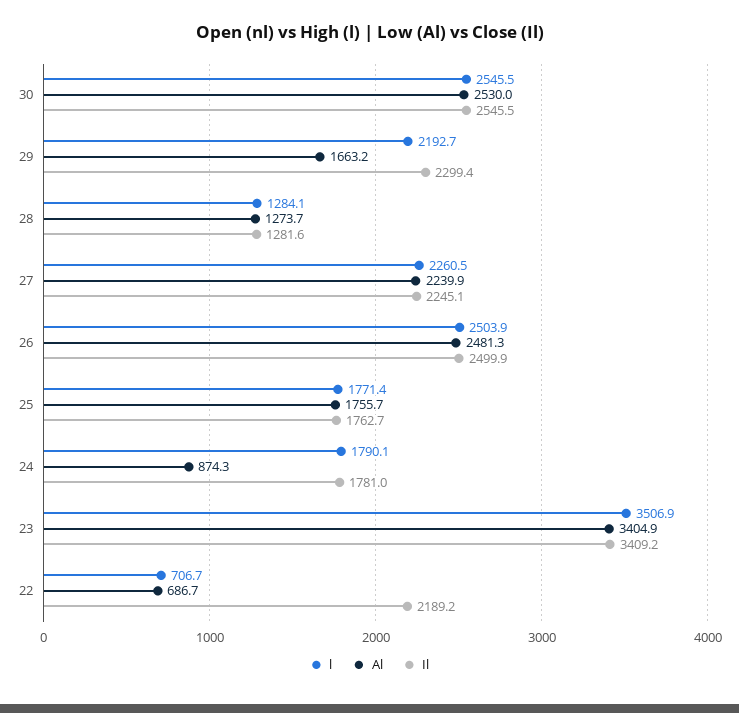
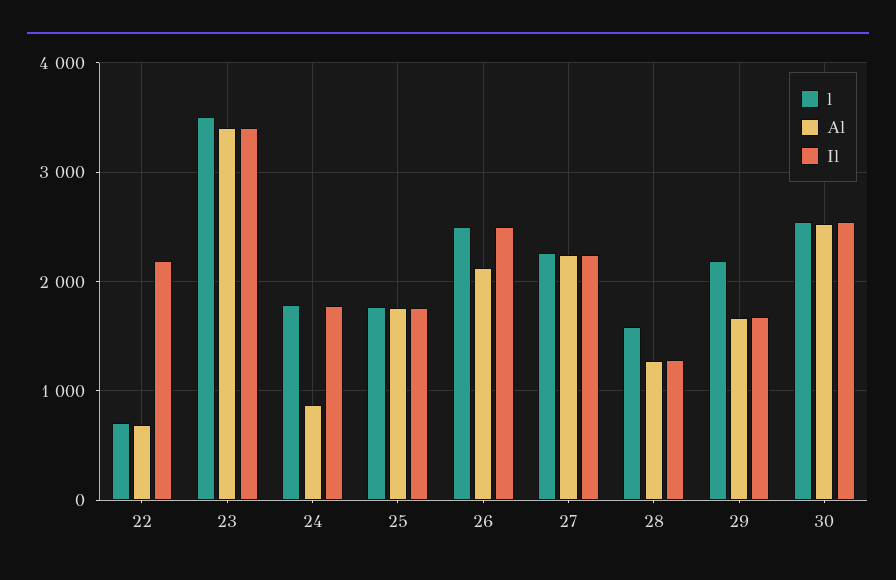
Il, 29: 2299.4 -> 1700
l, 28: 1284.1 -> 1600
Al, 26: 2481.3 -> 2100

